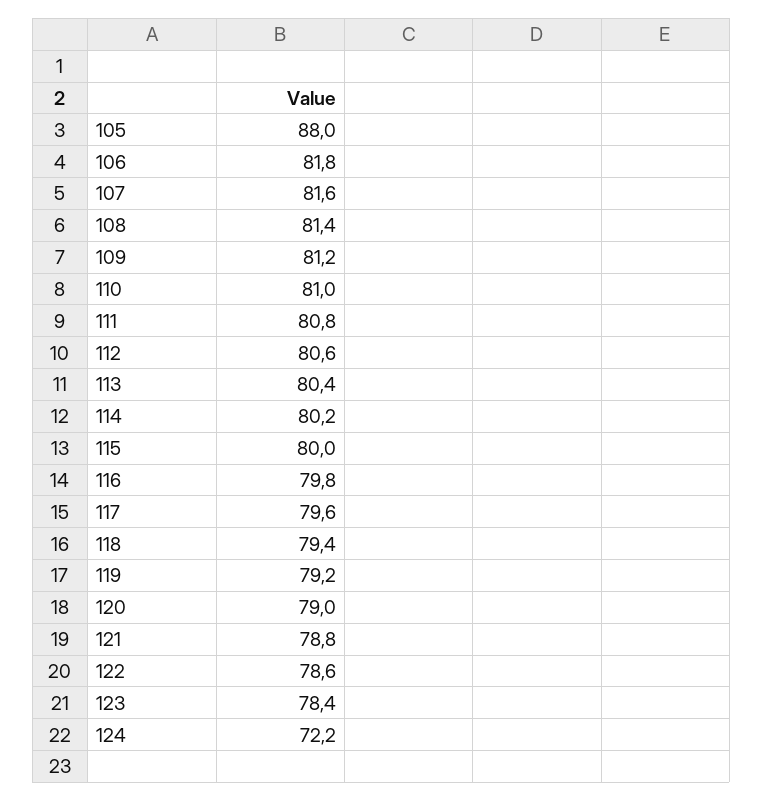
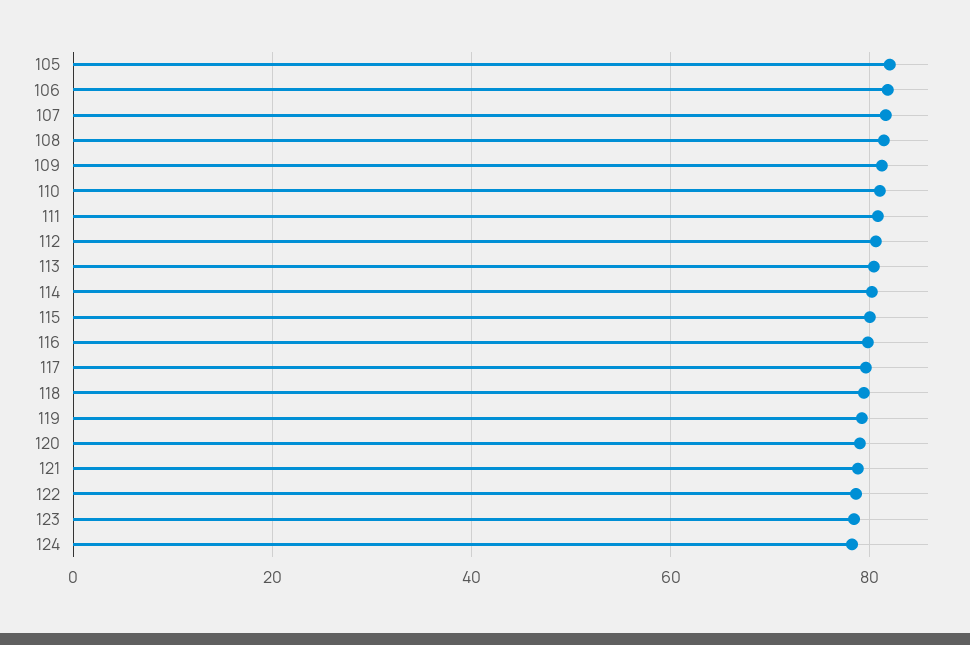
105: 88 -> 82
124: 72.2 -> 78

